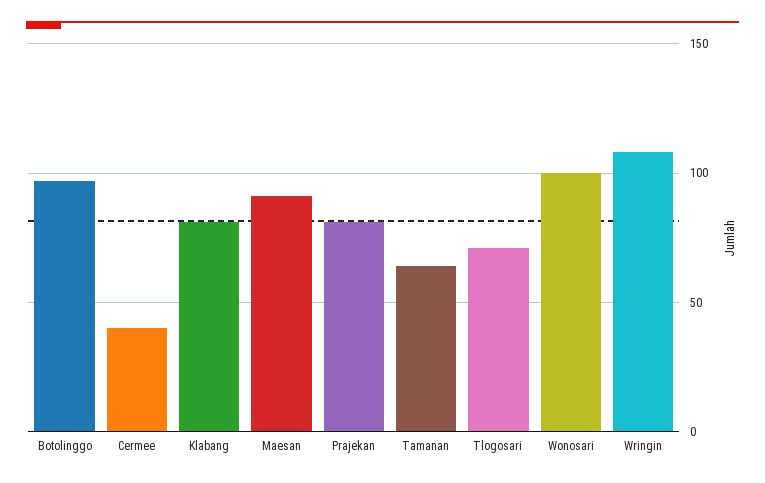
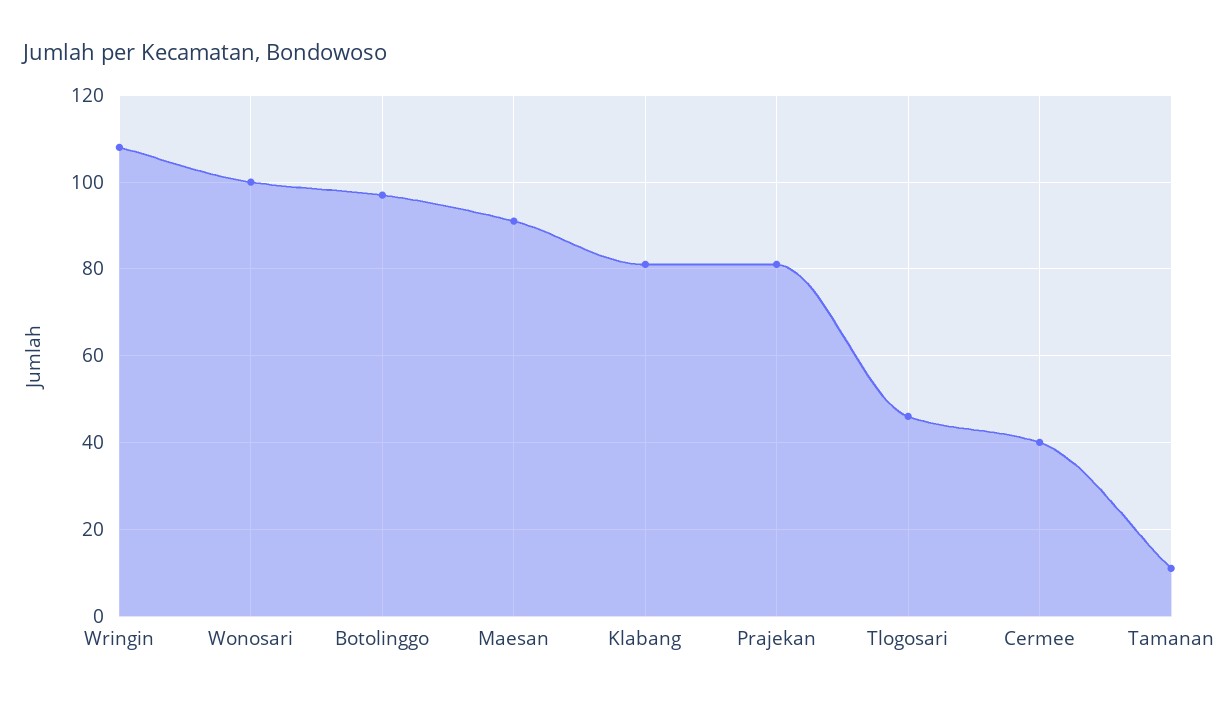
Tamanan: 65 -> 10
Tlogosari: 70 -> 45

